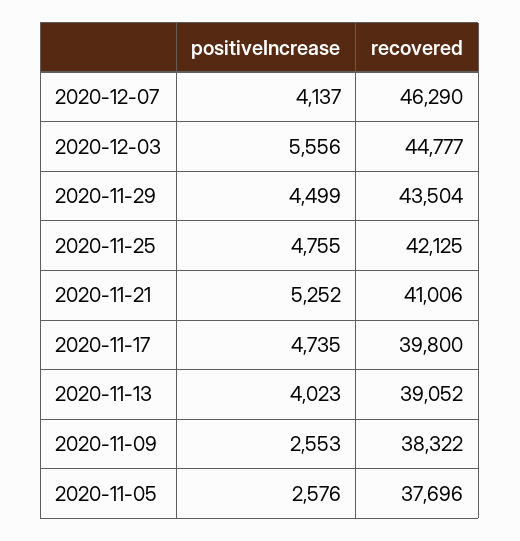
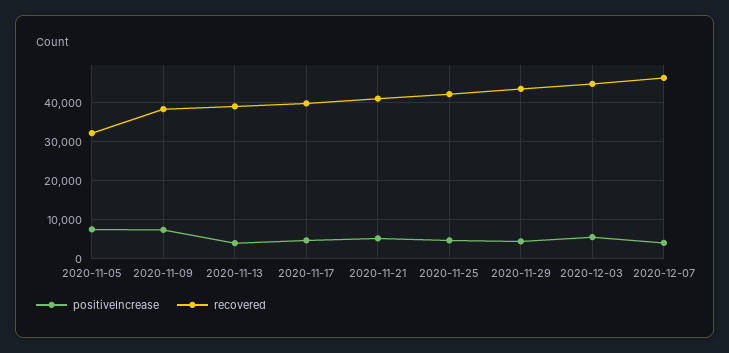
positiveIncrease, 2020-11-09: 2553 -> 8000
positiveIncrease, 2020-11-05: 2576 -> 8000
recovered, 2020-11-05: 37696 -> 32000

